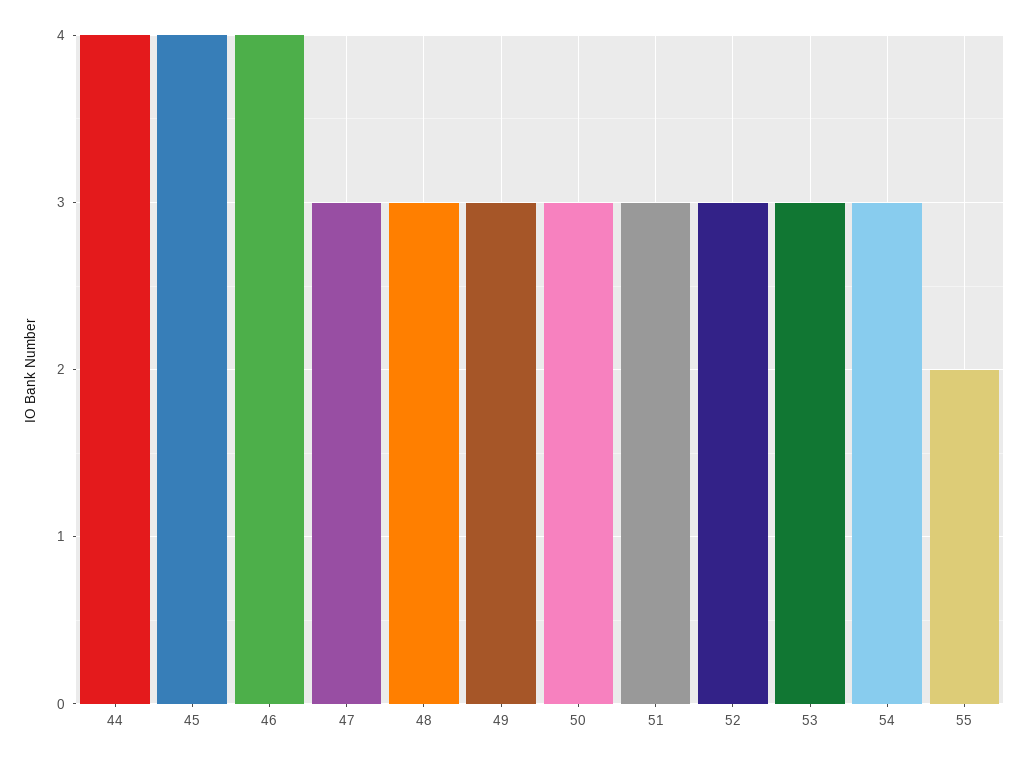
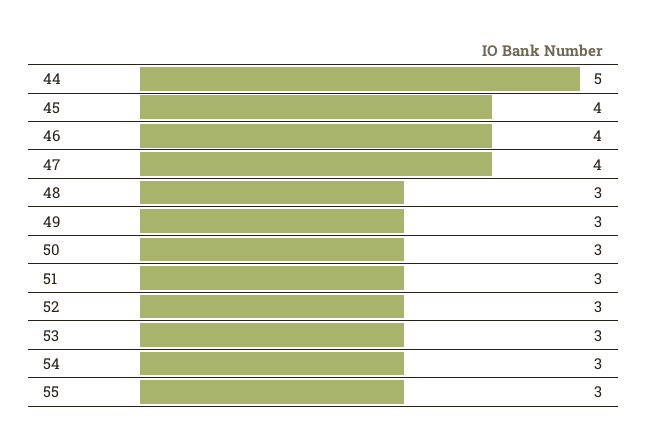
44: 4 -> 5
47: 3 -> 4
55: 2 -> 3

